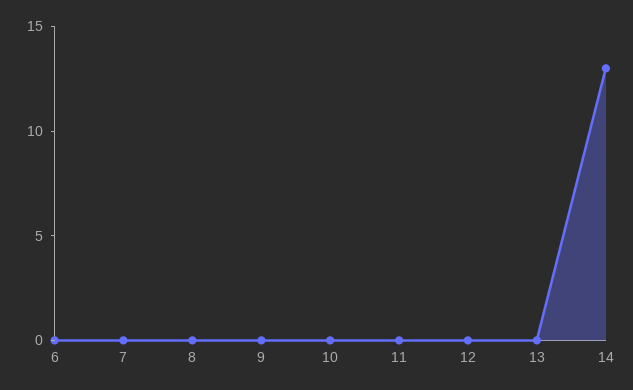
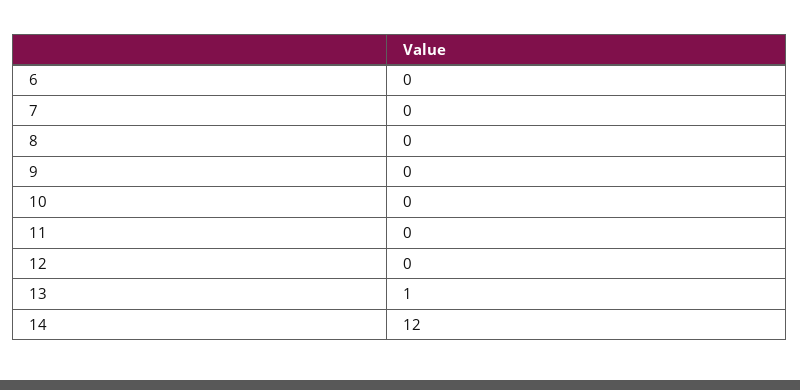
13: 0 -> 1
14: 13 -> 12

